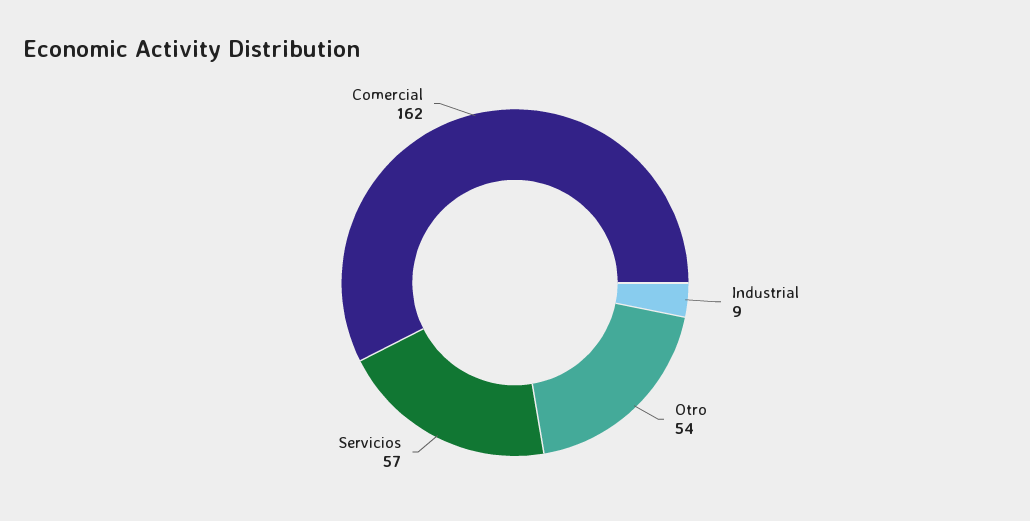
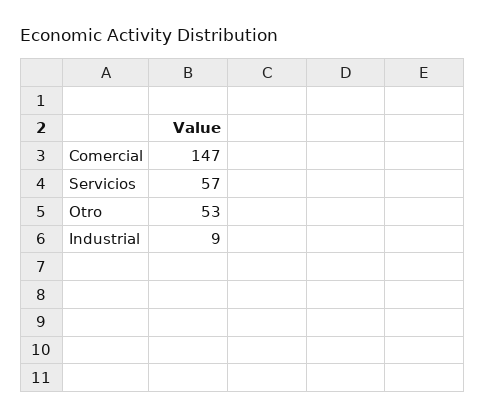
Otro: 54 -> 53
Comercial: 162 -> 147

